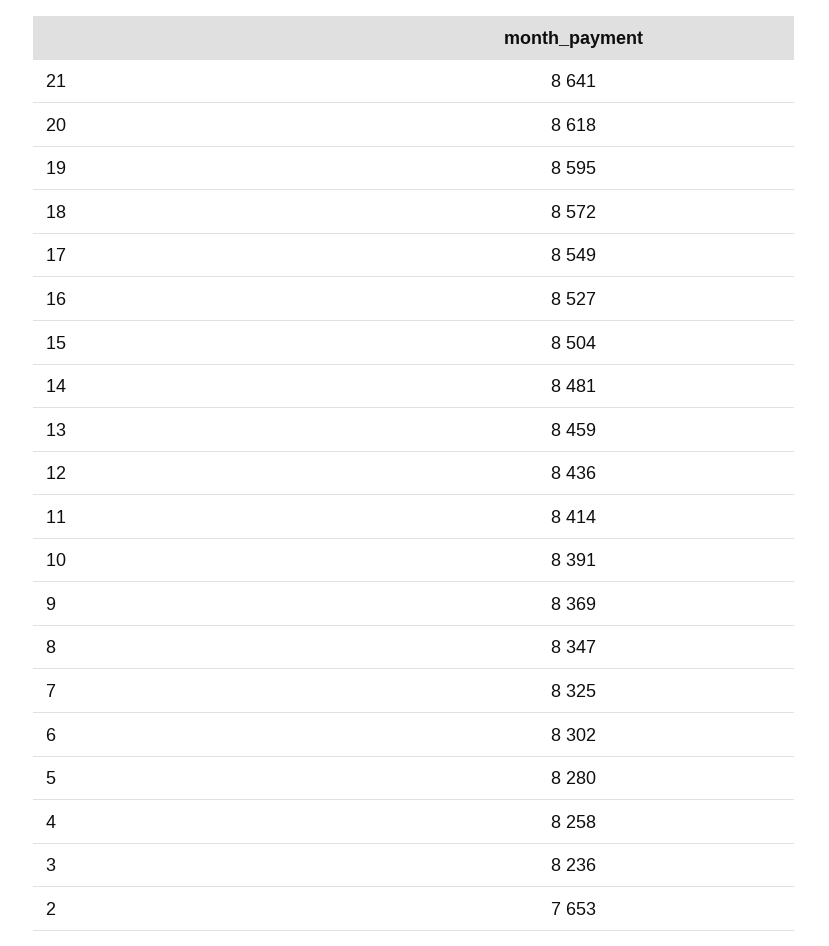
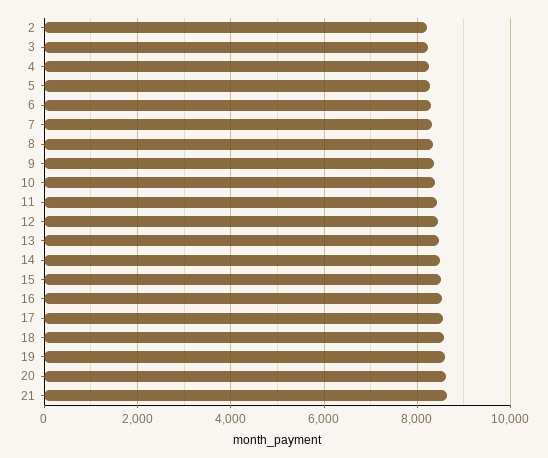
2: 7653 -> 8200

